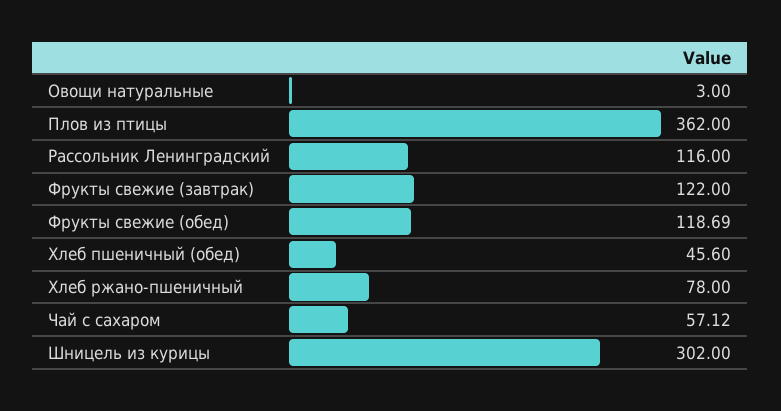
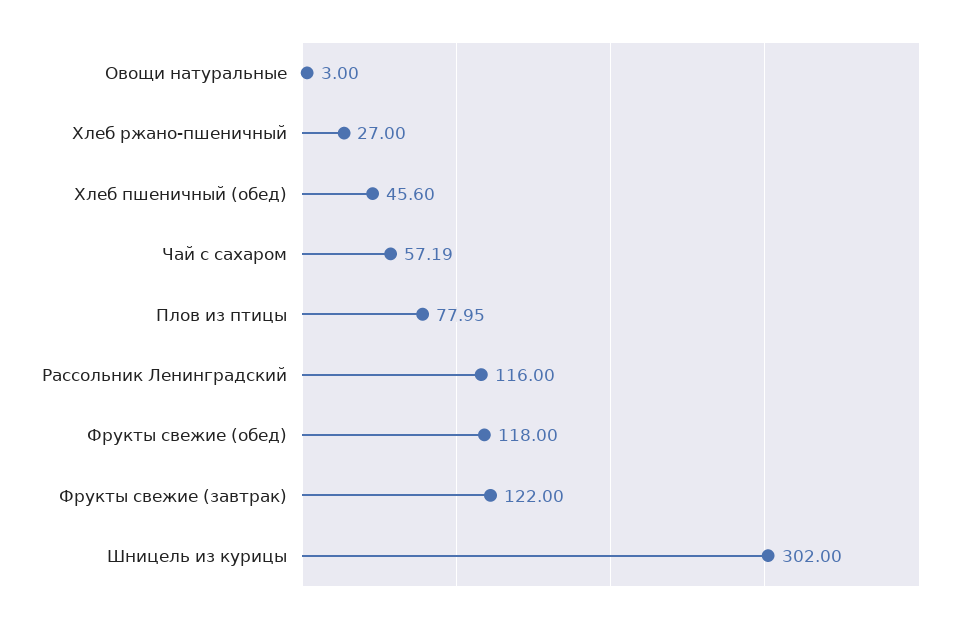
Плов из птицы: 362 -> 77.95
Фрукты свежие (обед): 118.69 -> 118
Хлеб ржано-пшеничный: 78 -> 27
Чай с сахаром: 57.12 -> 57.19

